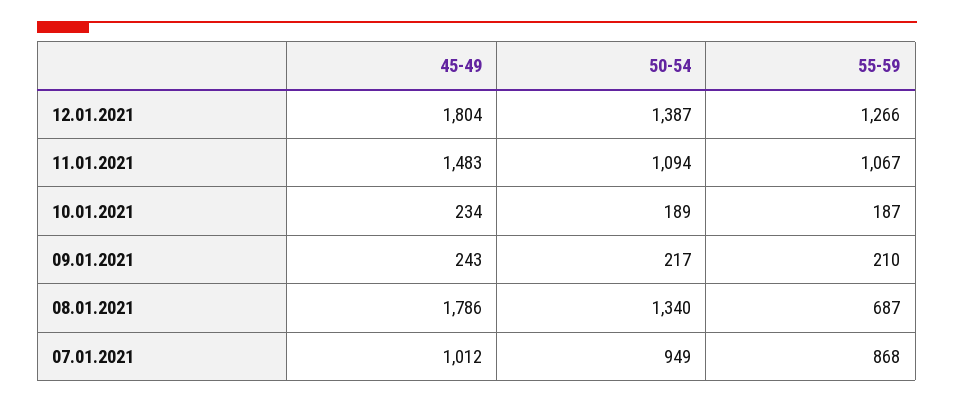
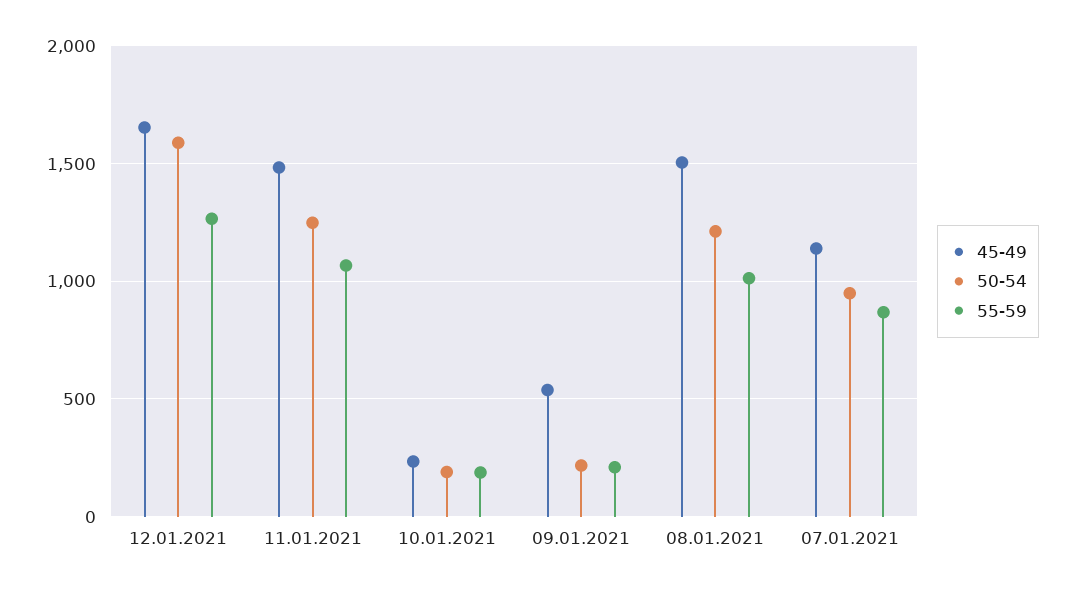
45-49, 12.01.2021: 1804 -> 1650
50-54, 12.01.2021: 1387 -> 1600
50-54, 11.01.2021: 1094 -> 1250
45-49, 09.01.2021: 243 -> 550
45-49, 08.01.2021: 1786 -> 1500
50-54, 08.01.2021: 1340 -> 1200
55-59, 08.01.2021: 687 -> 1000
45-49, 07.01.2021: 1012 -> 1150

